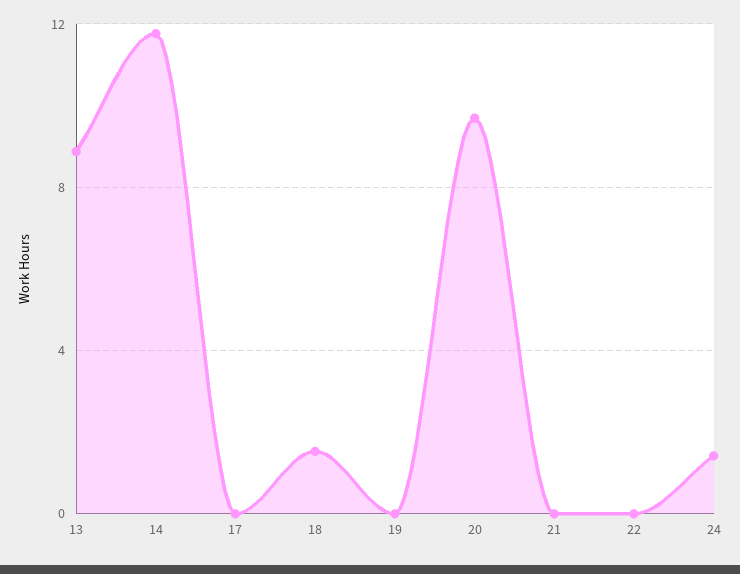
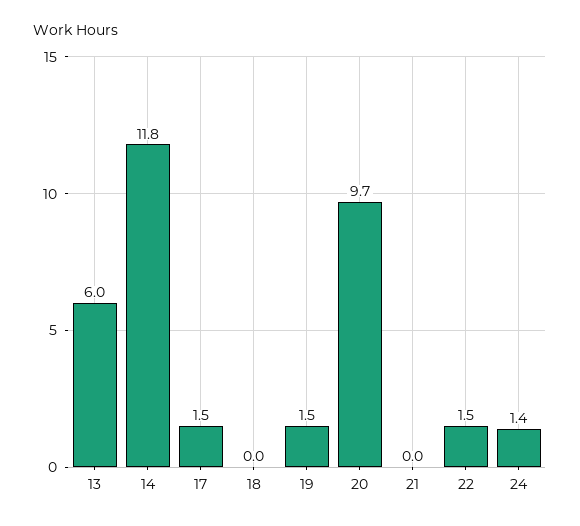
13: 9 -> 6
17: 0 -> 1.5
18: 1.5 -> 0
19: 0 -> 1.5
22: 0 -> 1.5

